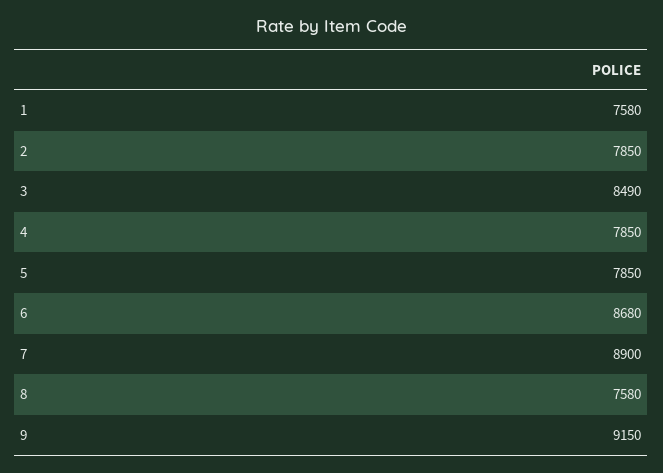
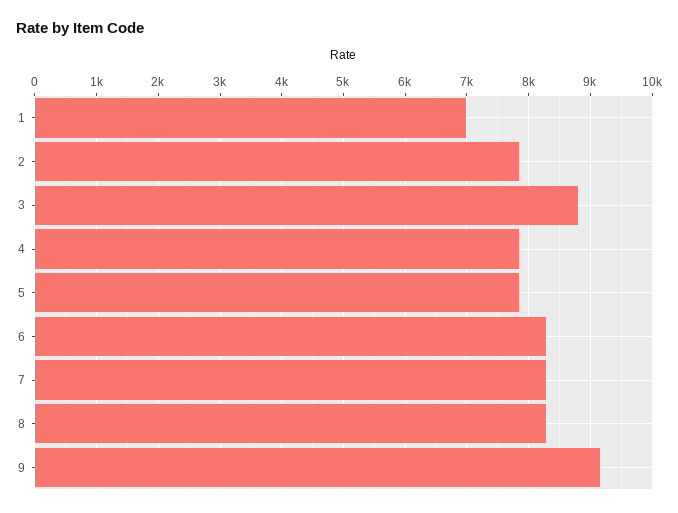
1: 7580 -> 7000
3: 8490 -> 8800
6: 8680 -> 8300
7: 8900 -> 8300
8: 7580 -> 8300

